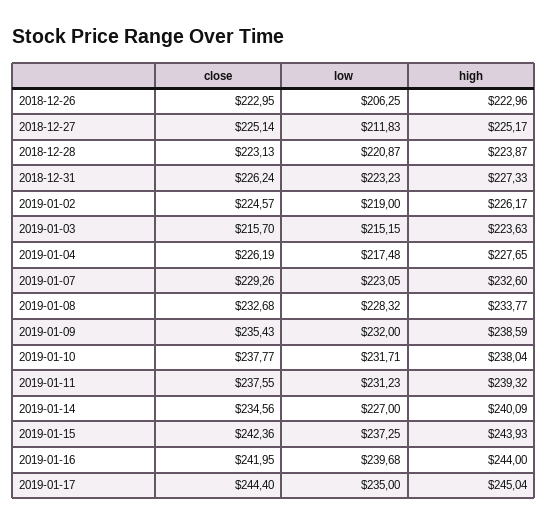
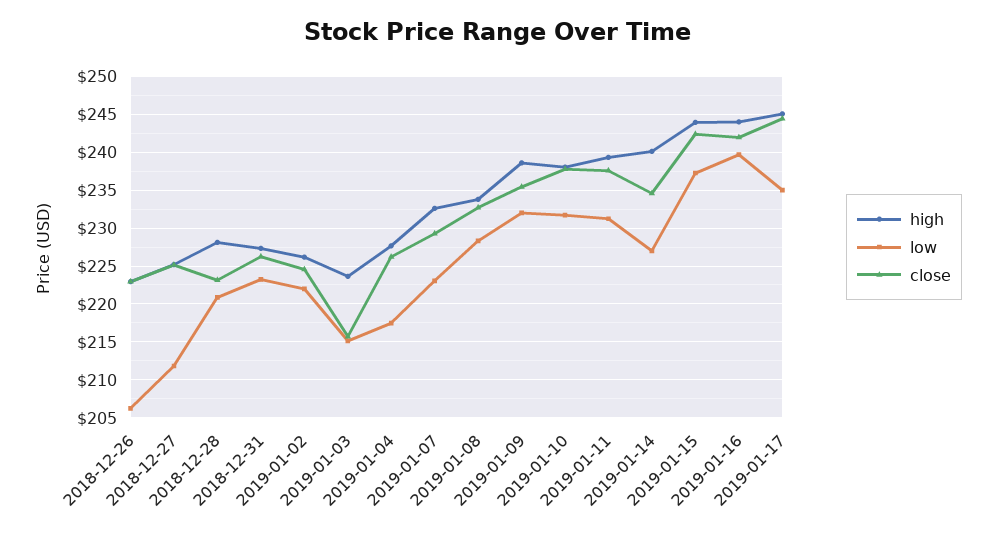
high, 2018-12-28: 223.87 -> 228
low, 2019-01-02: 219 -> 222

